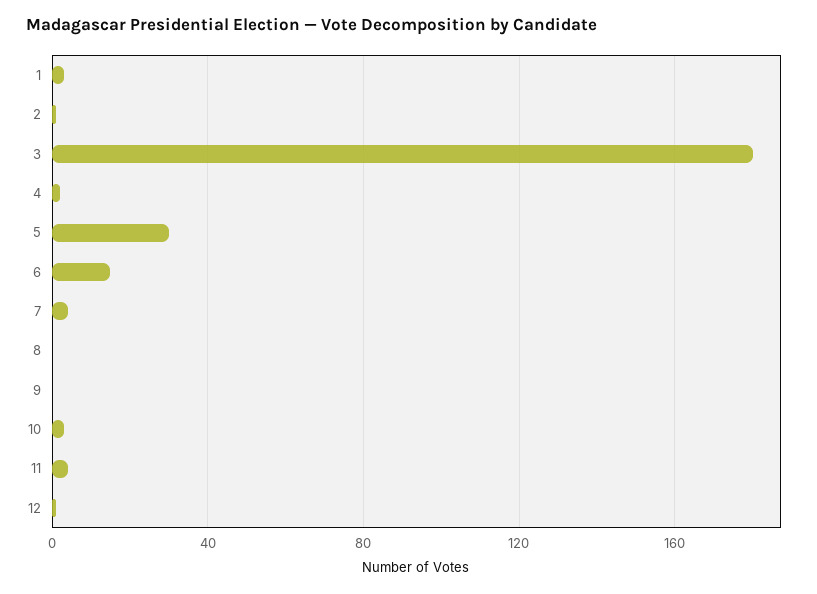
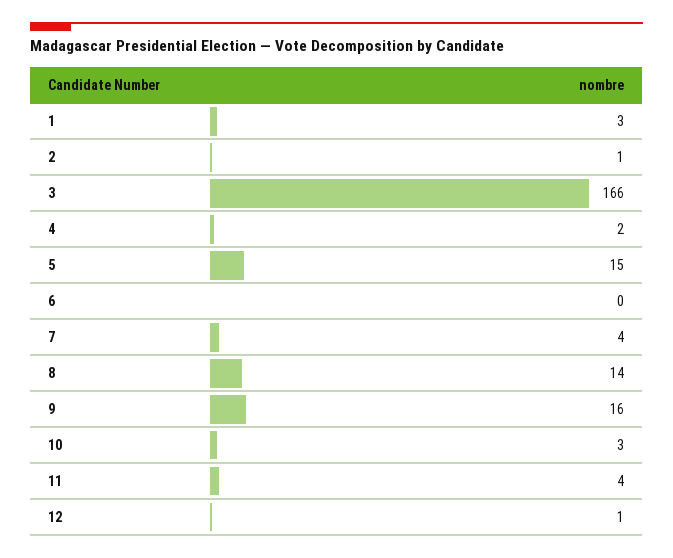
3: 180 -> 166
5: 30 -> 15
6: 15 -> 0
8: 0 -> 14
9: 0 -> 16

